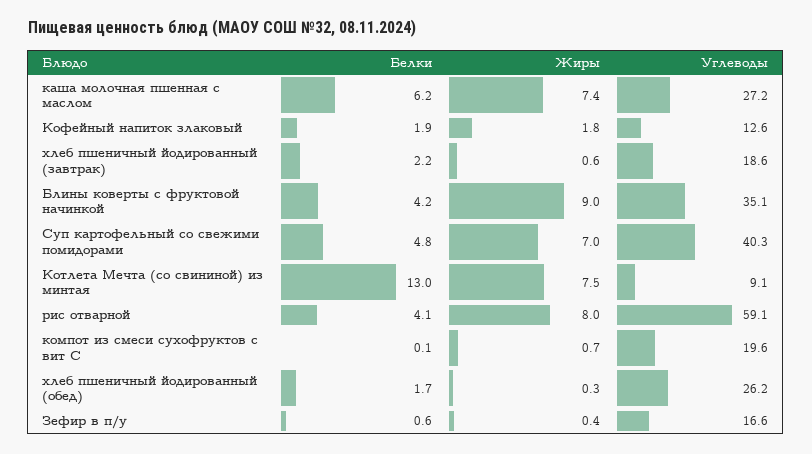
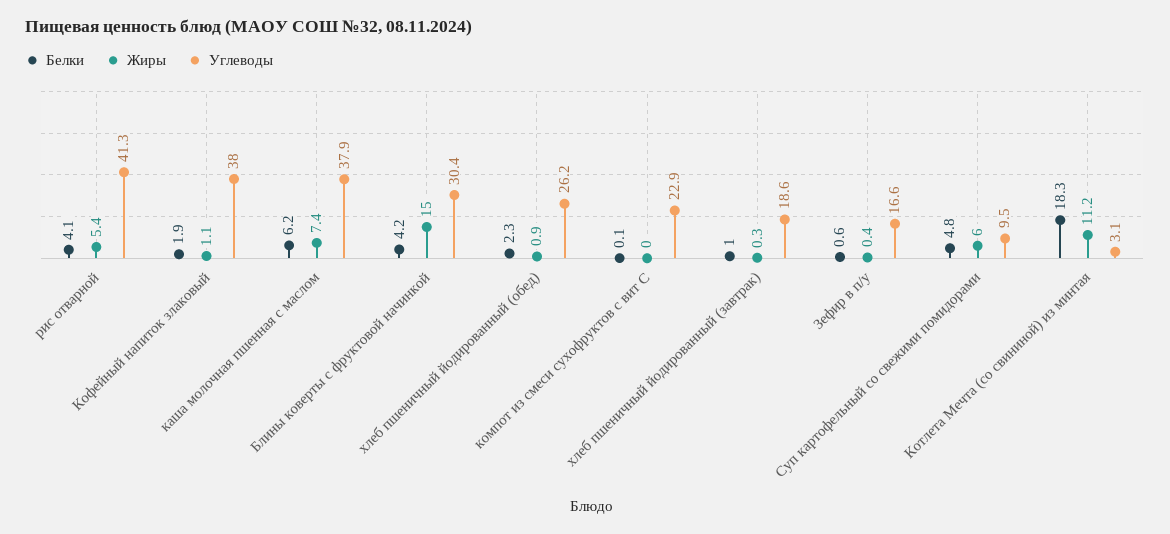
Углеводы, каша молочная пшенная с маслом: 27.2 -> 37.9
Жиры, Кофейный напиток злаковый: 1.8 -> 1.1
Углеводы, Кофейный напиток злаковый: 12.6 -> 38
Белки, хлеб пшеничный йодированный (завтрак): 2.2 -> 1
Жиры, хлеб пшеничный йодированный (завтрак): 0.6 -> 0.3
Жиры, Блины коверты с фруктовой начинкой: 9 -> 15
Углеводы, Блины коверты с фруктовой начинкой: 35.1 -> 30.4
Жиры, Суп картофельный со свежими помидорами: 7 -> 6
Углеводы, Суп картофельный со свежими помидорами: 40.3 -> 9.5
Белки, Котлета Мечта (со свининой) из минтая: 13 -> 18.3
Жиры, Котлета Мечта (со свининой) из минтая: 7.5 -> 11.2
Углеводы, Котлета Мечта (со свининой) из минтая: 9.1 -> 3.1
Жиры, рис отварной: 8 -> 5.4
Углеводы, рис отварной: 59.1 -> 41.3
Жиры, компот из смеси сухофруктов с вит С: 0.7 -> 0
Углеводы, компот из смеси сухофруктов с вит С: 19.6 -> 22.9
Белки, хлеб пшеничный йодированный (обед): 1.7 -> 2.3
Жиры, хлеб пшеничный йодированный (обед): 0.3 -> 0.9

